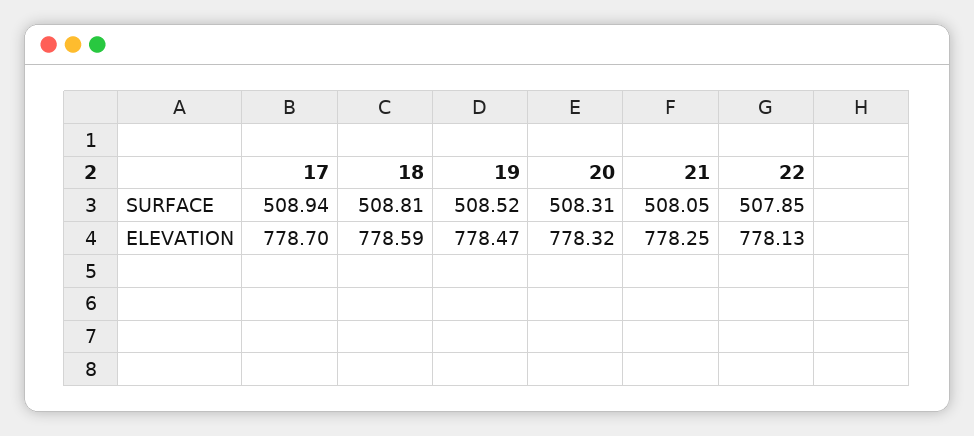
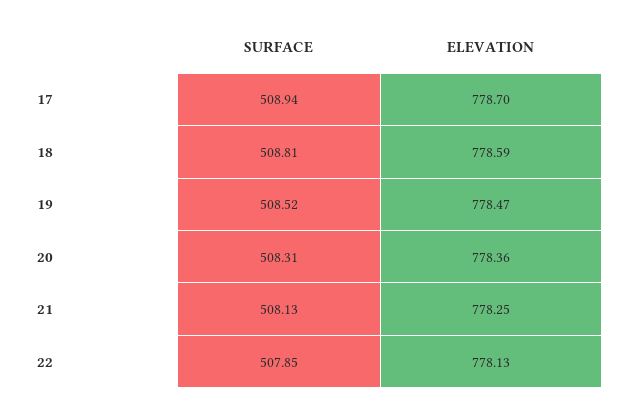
21, SURFACE: 508.05 -> 508.13
20, ELEVATION: 778.32 -> 778.36

